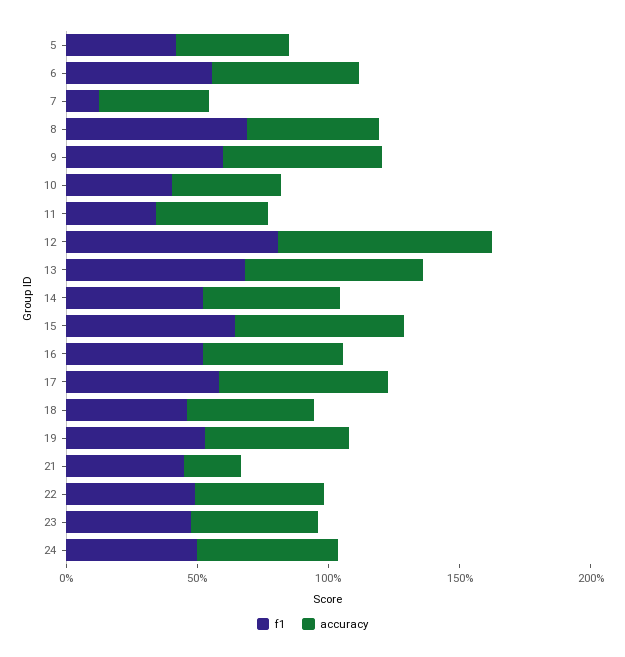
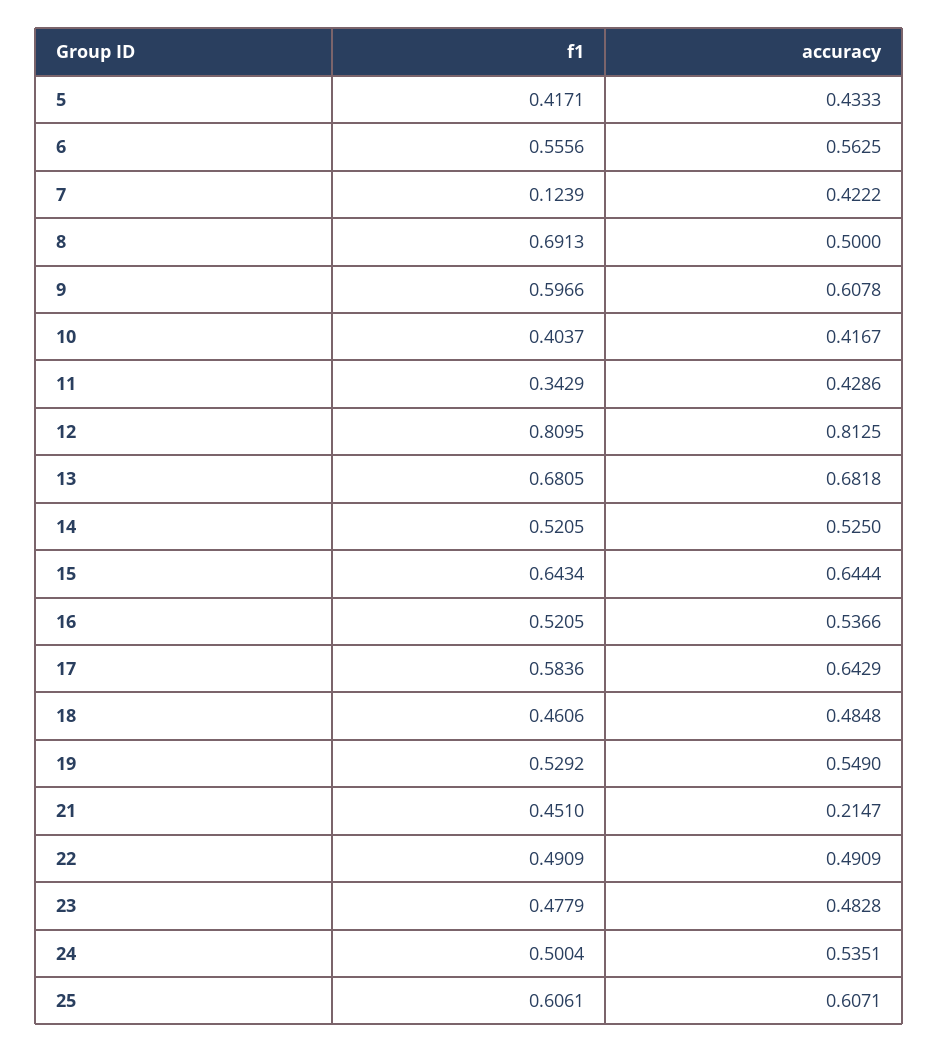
f1, 25: none -> 0.6061
accuracy, 25: none -> 0.6071

